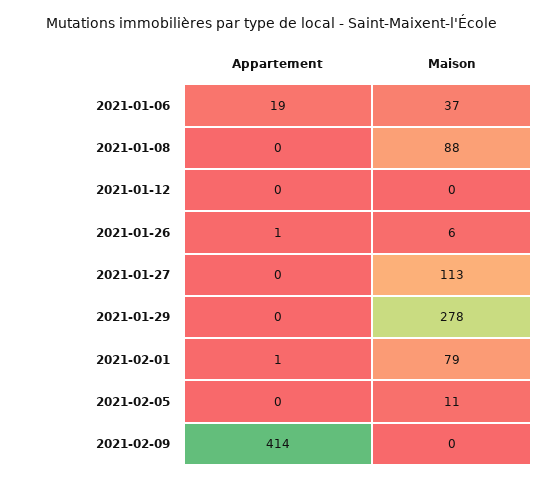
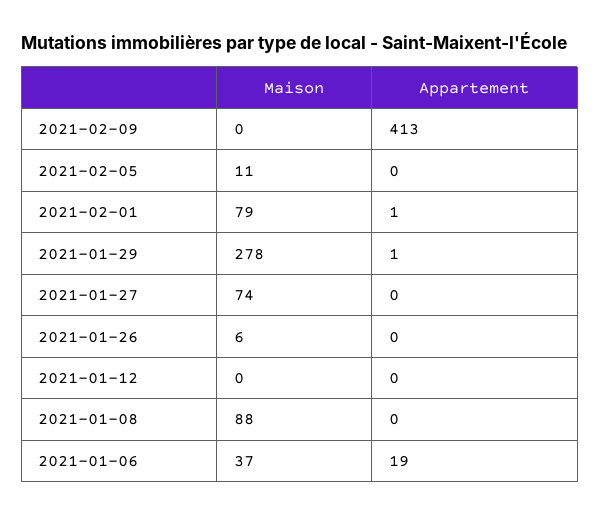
Appartement, 2021-01-26: 1 -> 0
Maison, 2021-01-27: 113 -> 74
Appartement, 2021-01-29: 0 -> 1
Appartement, 2021-02-09: 414 -> 413

